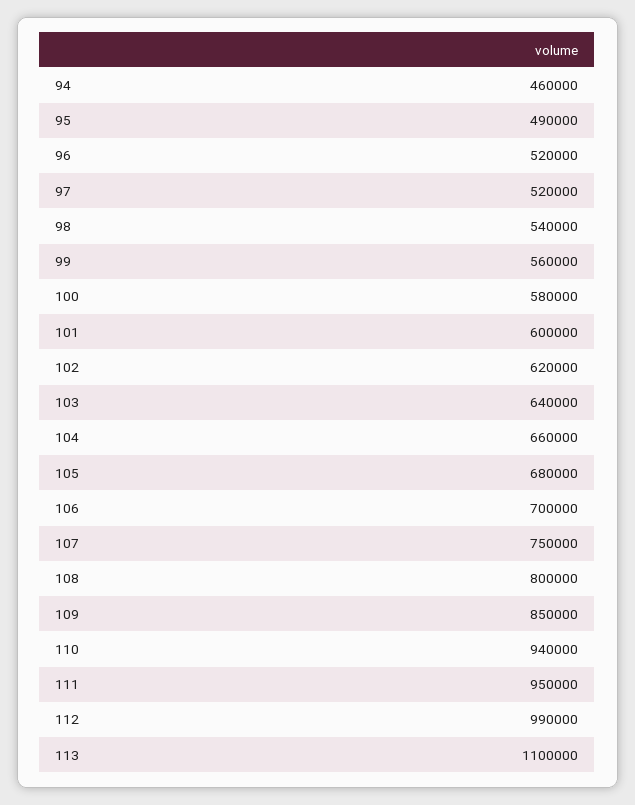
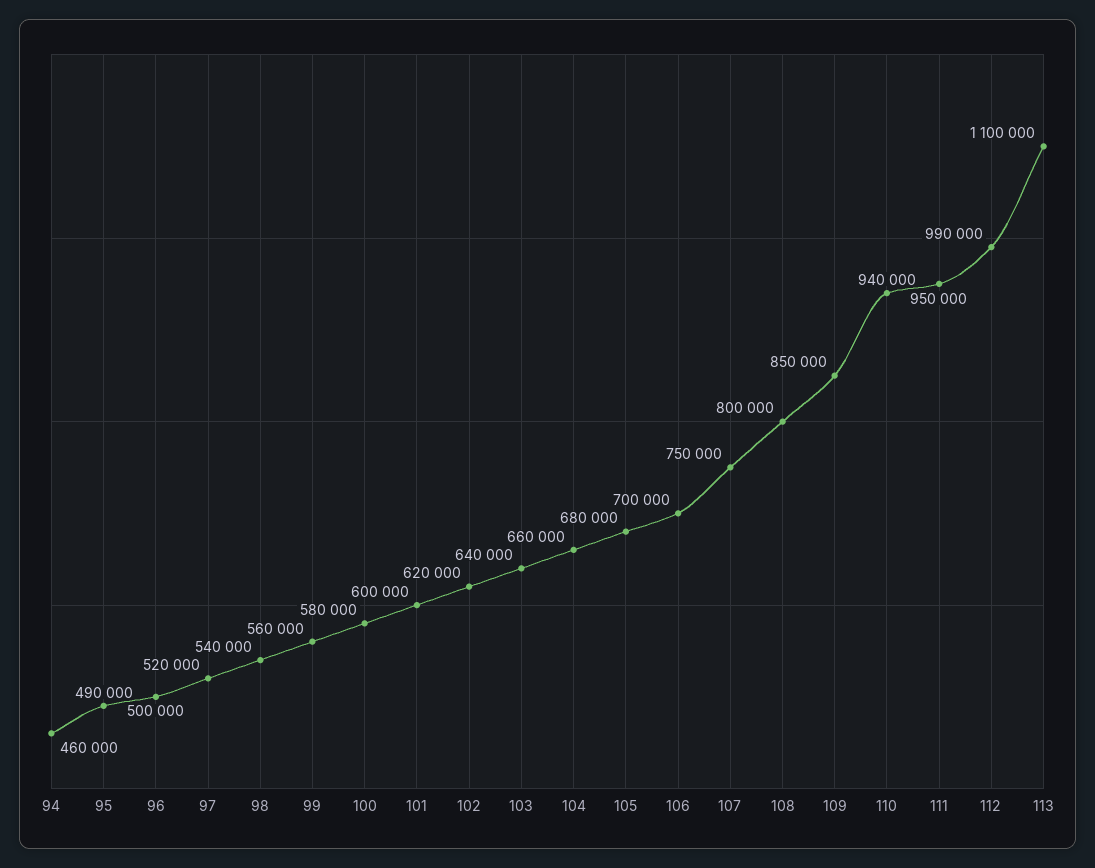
96: 520000 -> 500000

